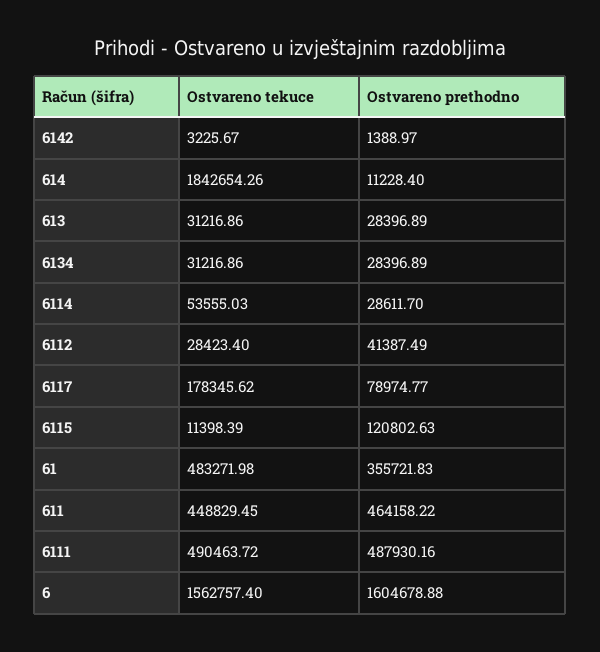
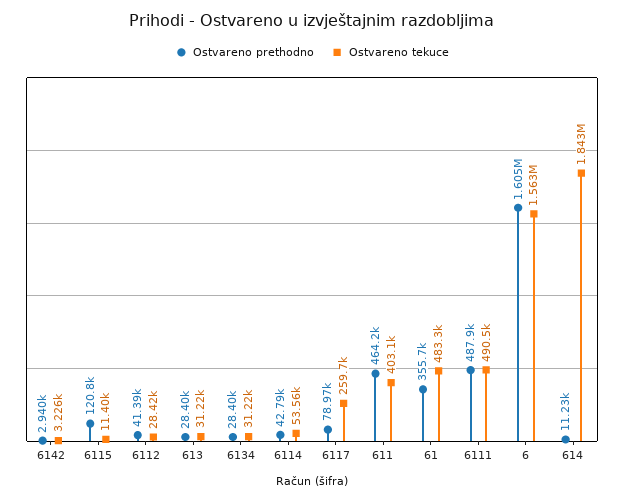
Ostvareno prethodno, 6142: 1388.97 -> 2940
Ostvareno prethodno, 6114: 28611.7 -> 42790
Ostvareno tekuce, 6117: 178345.62 -> 259700
Ostvareno tekuce, 611: 448829.45 -> 403100

